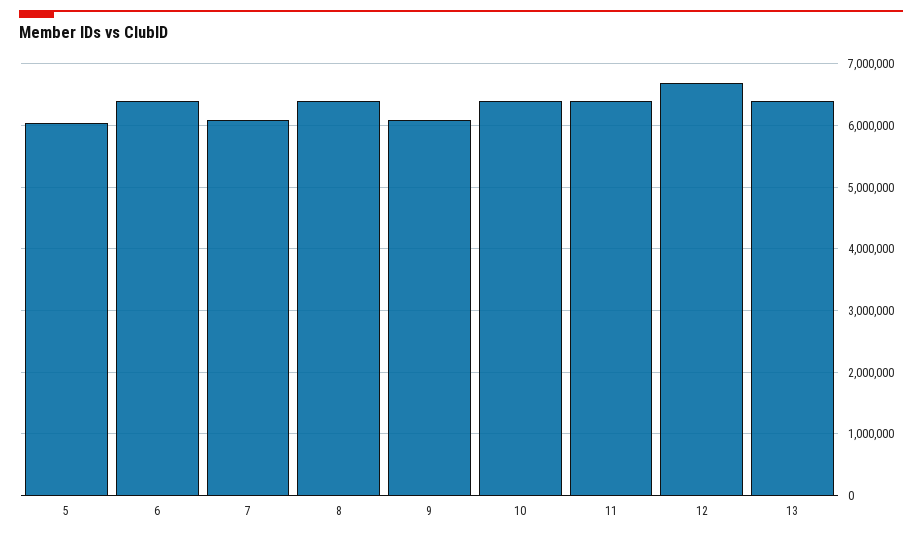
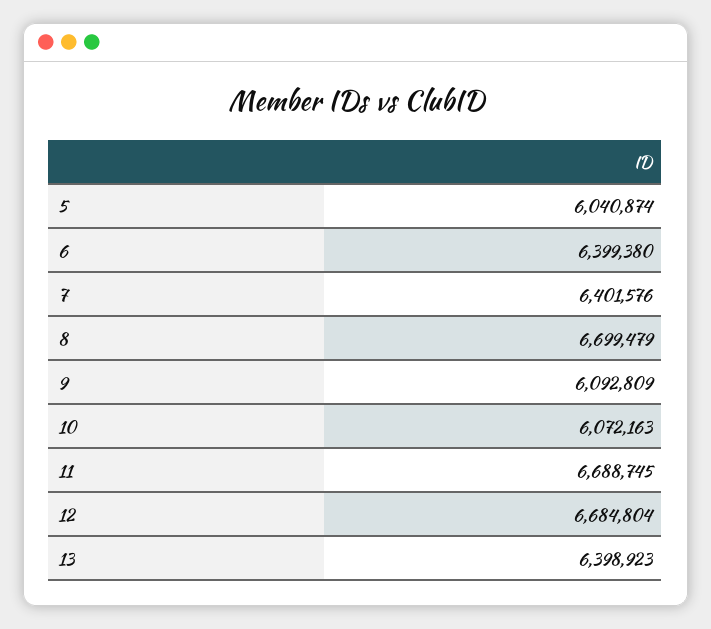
7: 6100000 -> 6401576
8: 6400000 -> 6699479
10: 6400000 -> 6072163
11: 6400000 -> 6688745

